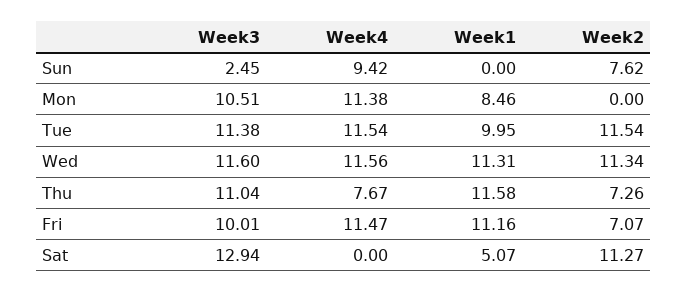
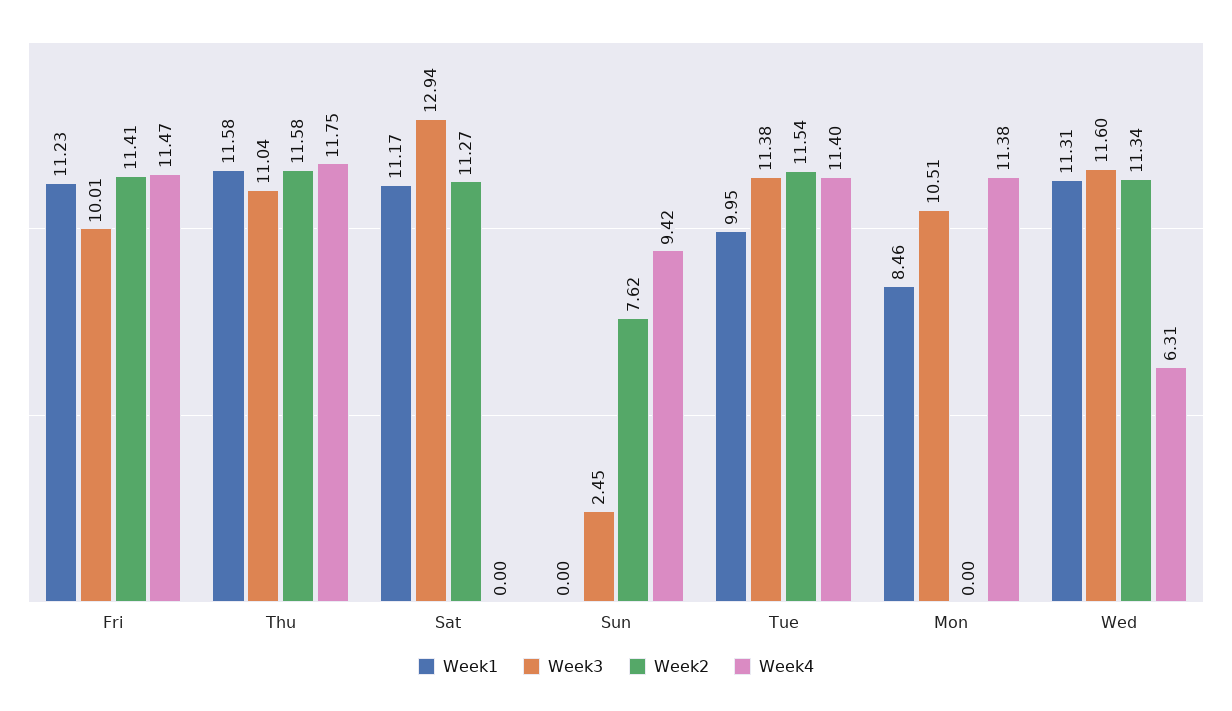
Week4, Tue: 11.54 -> 11.4
Week4, Wed: 11.56 -> 6.31
Week4, Thu: 7.67 -> 11.75
Week2, Thu: 7.26 -> 11.58
Week1, Fri: 11.16 -> 11.23
Week2, Fri: 7.07 -> 11.41
Week1, Sat: 5.07 -> 11.17

